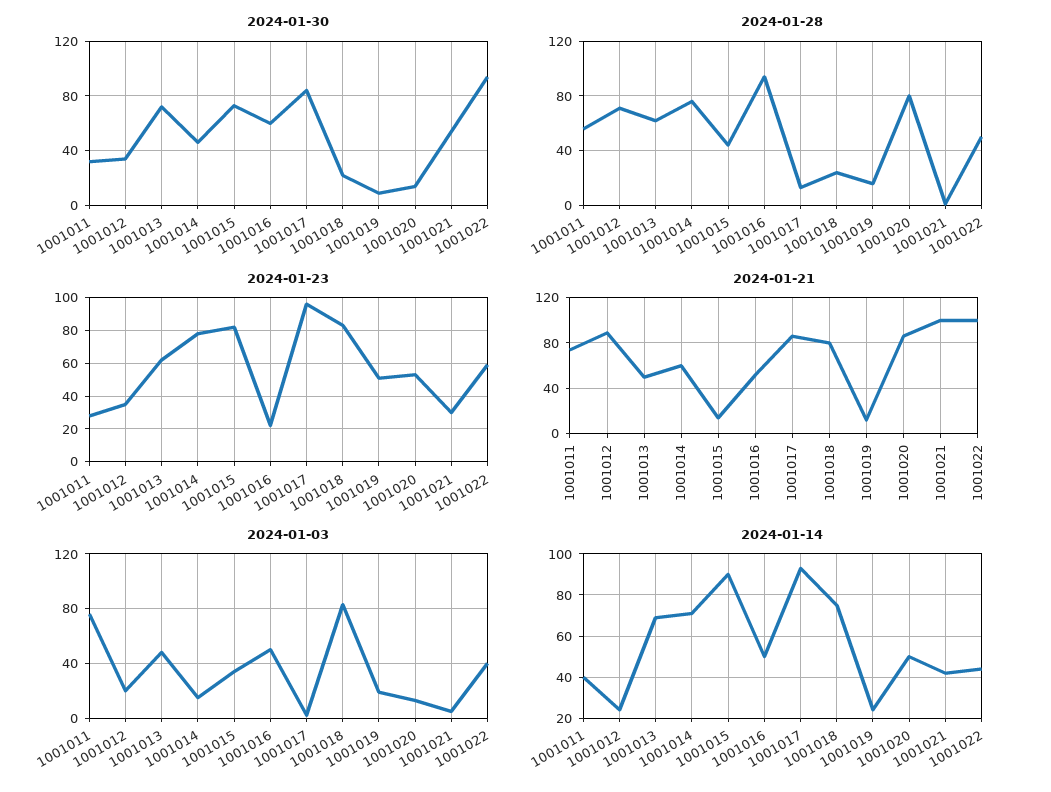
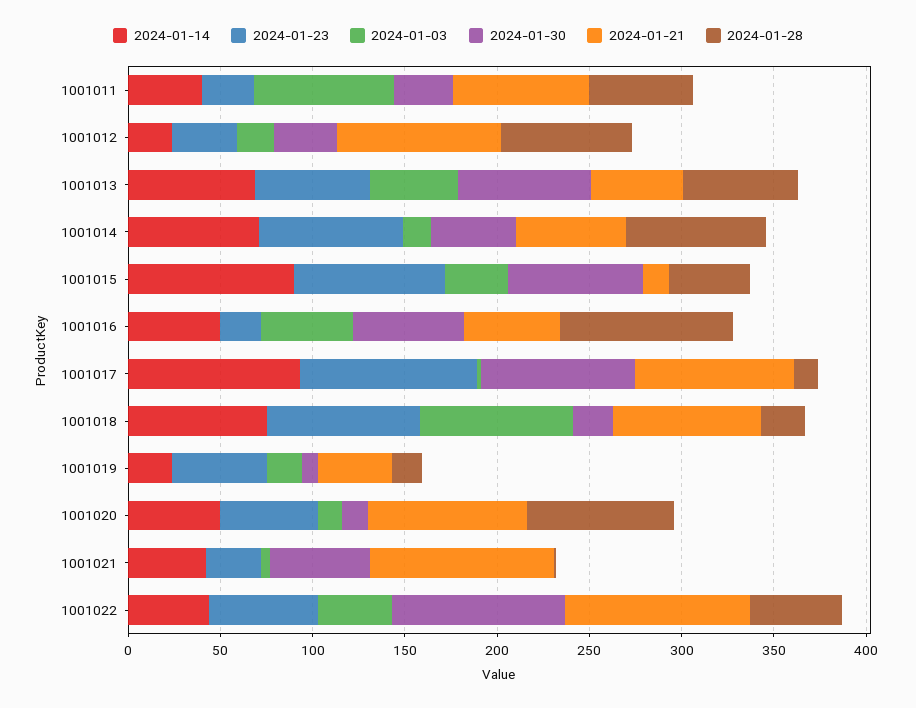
2024-01-21, 1001019: 10 -> 40

